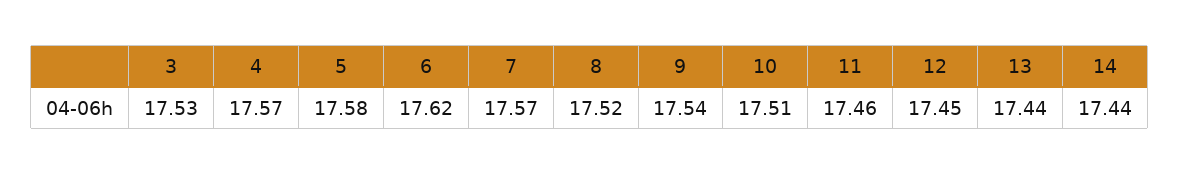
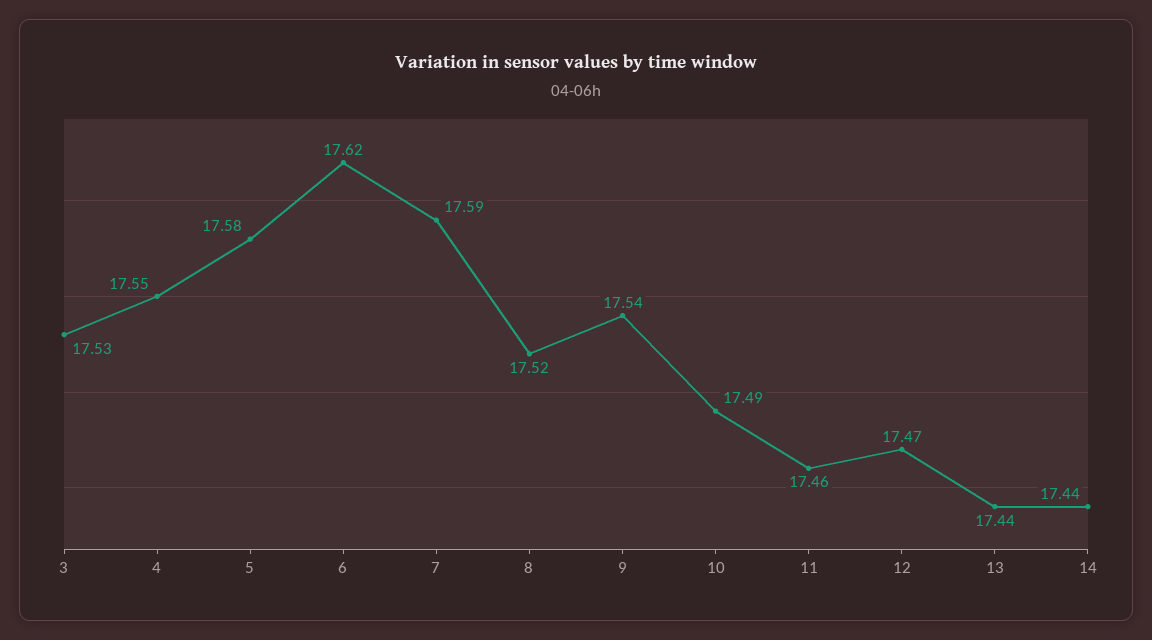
4: 17.57 -> 17.55
7: 17.57 -> 17.59
10: 17.51 -> 17.49
12: 17.45 -> 17.47

